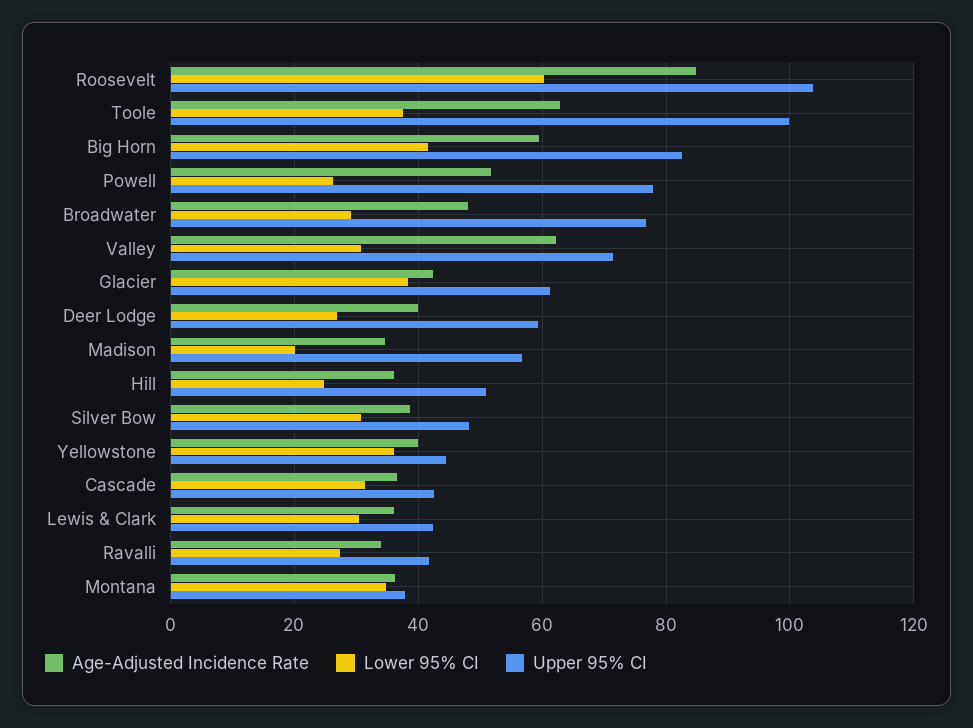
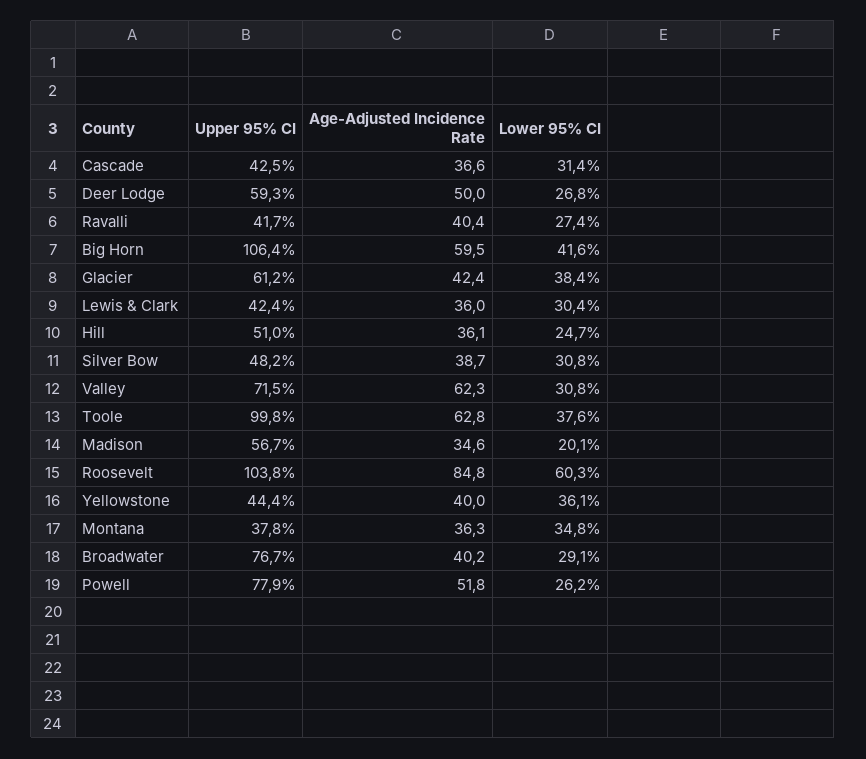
Upper 95% CI, Big Horn: 82 -> 106.4
Age-Adjusted Incidence Rate, Broadwater: 48 -> 40.2
Age-Adjusted Incidence Rate, Deer Lodge: 40 -> 50
Age-Adjusted Incidence Rate, Ravalli: 34 -> 40.4

